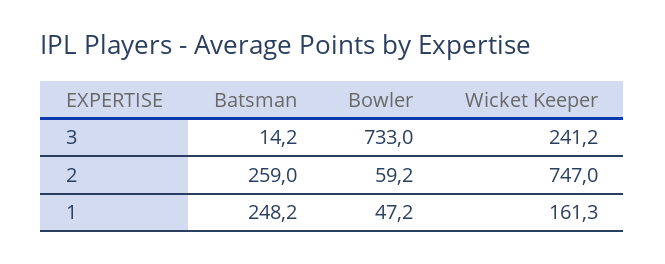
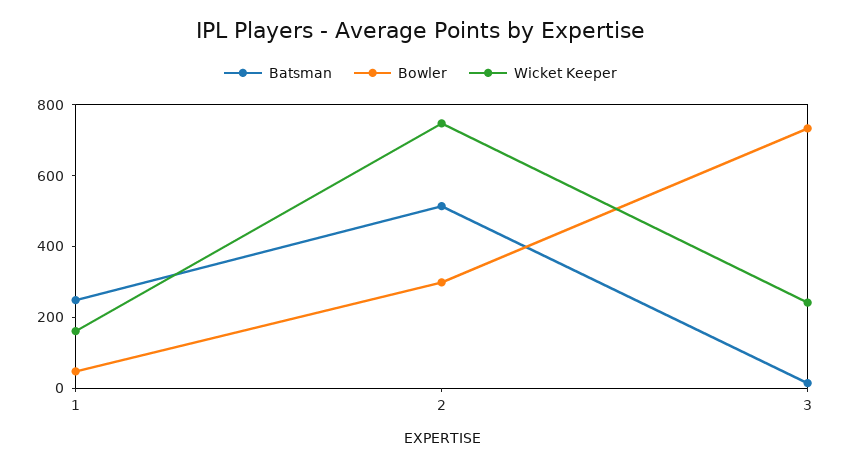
Batsman, 2: 259 -> 500
Bowler, 2: 59.2 -> 300

